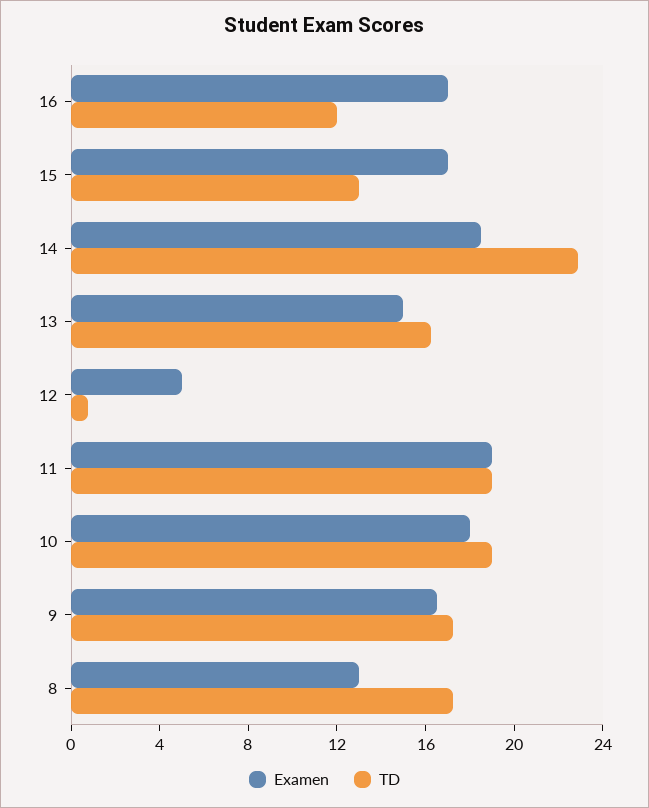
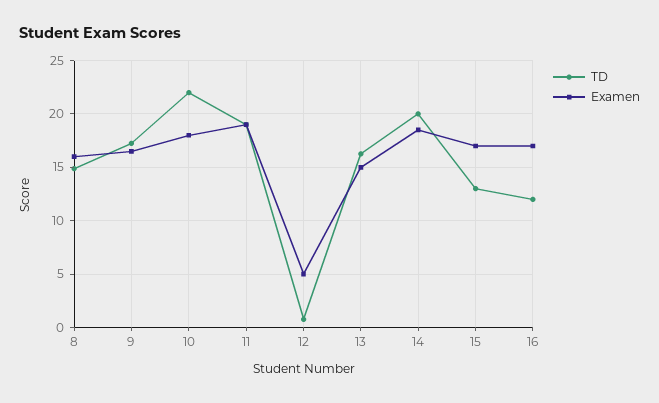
TD, 14: 23 -> 20
TD, 10: 19 -> 22
Examen, 8: 13 -> 16
TD, 8: 17 -> 15

